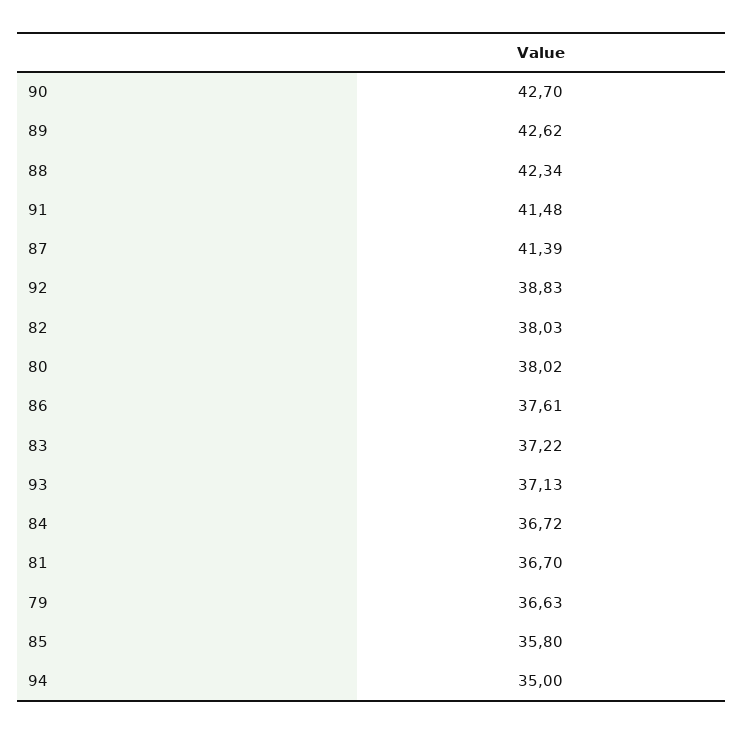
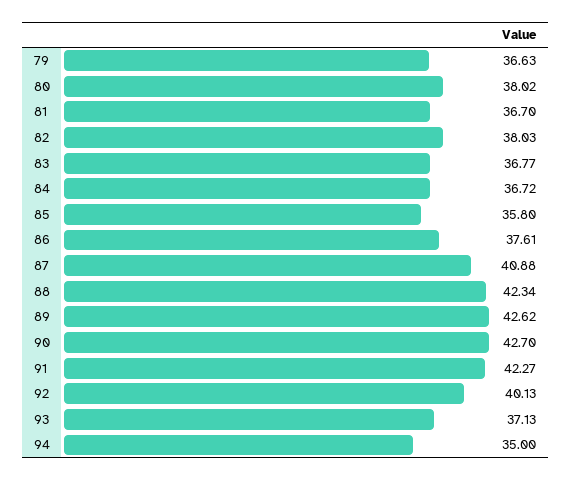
91: 41.48 -> 42.27
87: 41.39 -> 40.88
92: 38.83 -> 40.13
83: 37.22 -> 36.77

